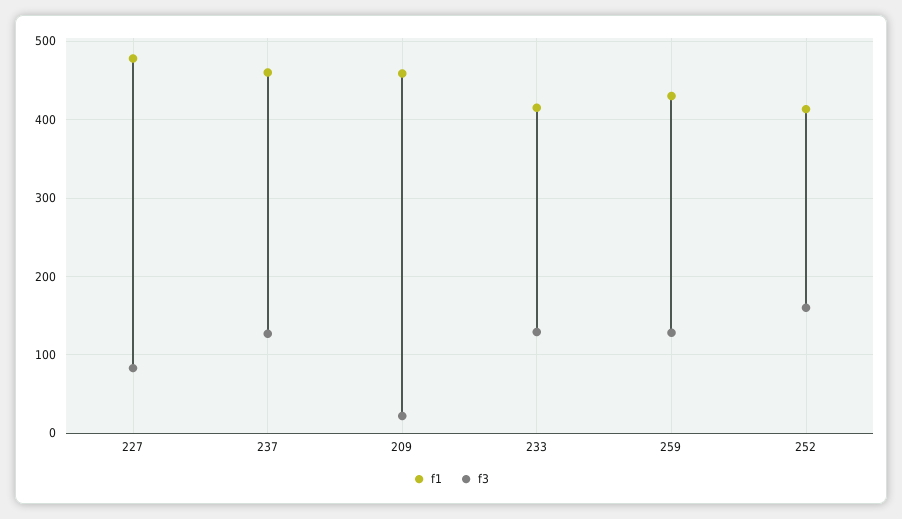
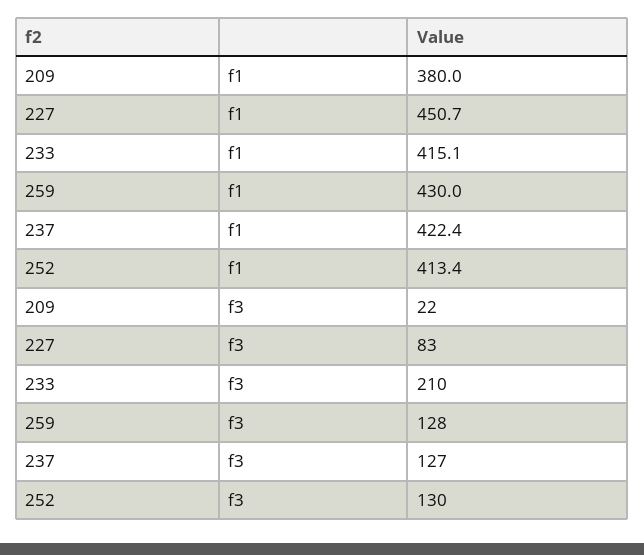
f1, 227: 480 -> 450.7
f1, 237: 460 -> 422.4
f1, 209: 460 -> 380
f3, 233: 130 -> 210
f3, 252: 160 -> 130

